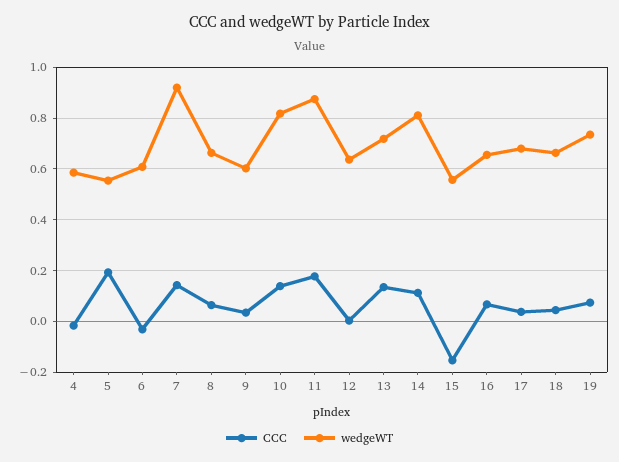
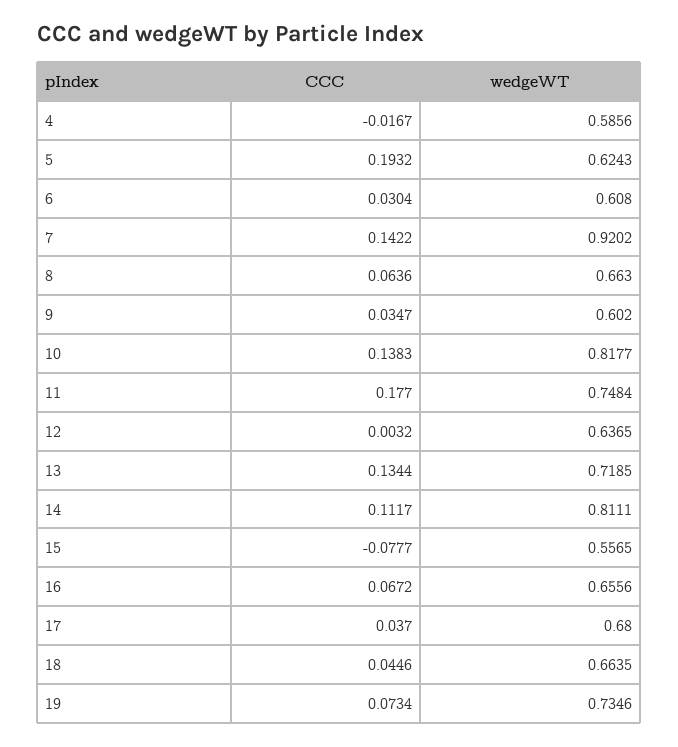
wedgeWT, 5: 0.55 -> 0.6243
CCC, 6: -0.025 -> 0.0304
wedgeWT, 11: 0.875 -> 0.7484
CCC, 15: -0.15 -> -0.0777

